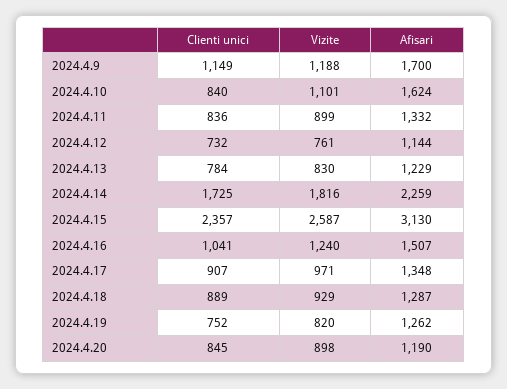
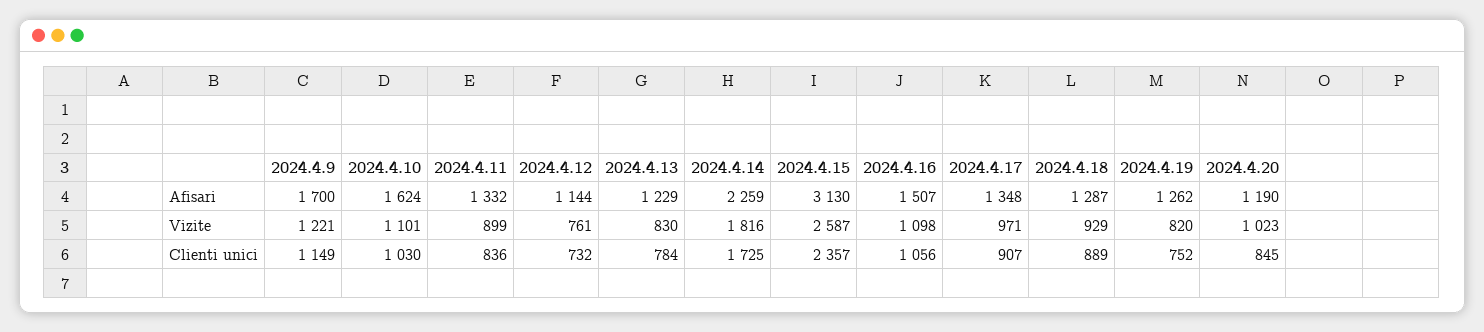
Vizite, 2024.4.9: 1188 -> 1221
Clienti unici, 2024.4.10: 840 -> 1030
Clienti unici, 2024.4.16: 1041 -> 1056
Vizite, 2024.4.16: 1240 -> 1098
Vizite, 2024.4.20: 898 -> 1023

